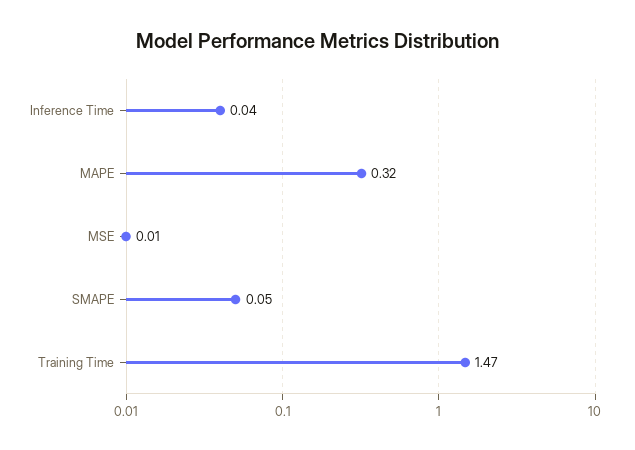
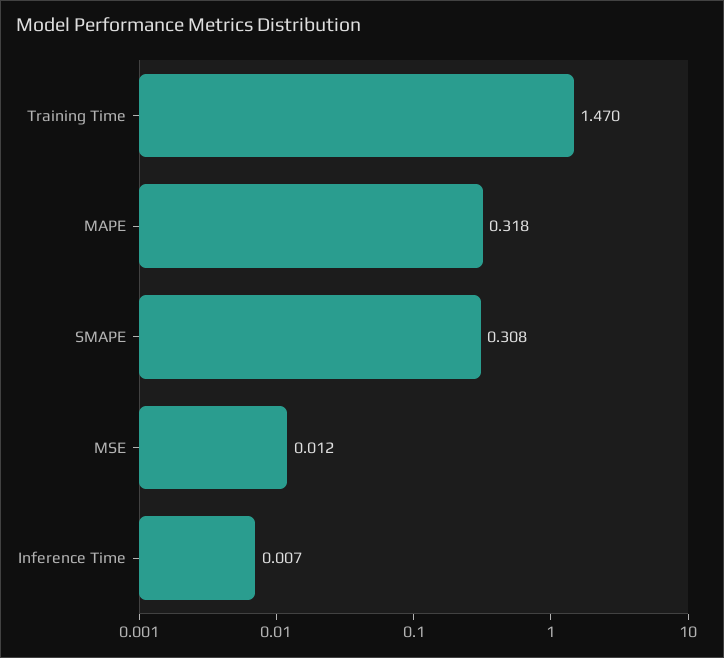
Inference Time: 0.04 -> 0.007
SMAPE: 0.05 -> 0.308

